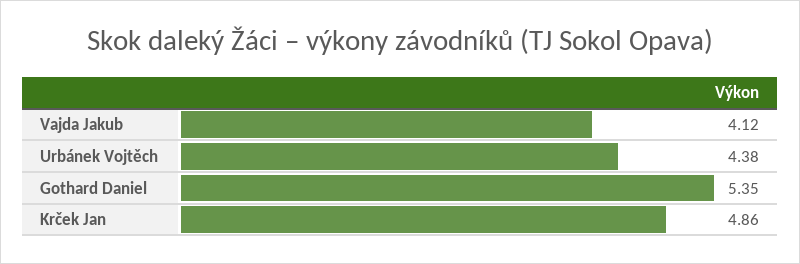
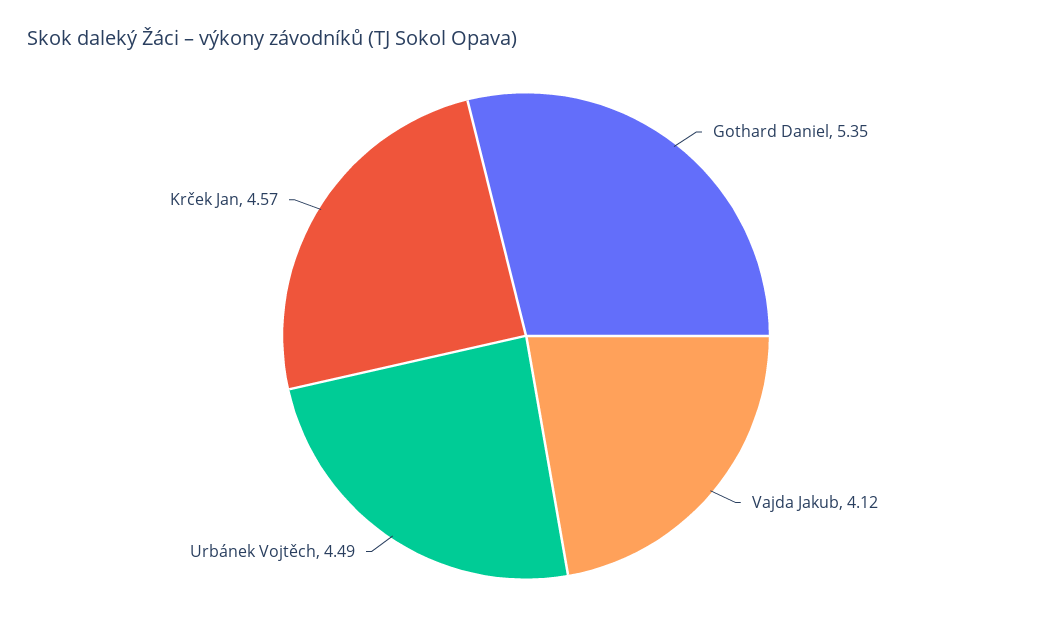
Urbánek Vojtěch: 4.38 -> 4.49
Krček Jan: 4.86 -> 4.57

